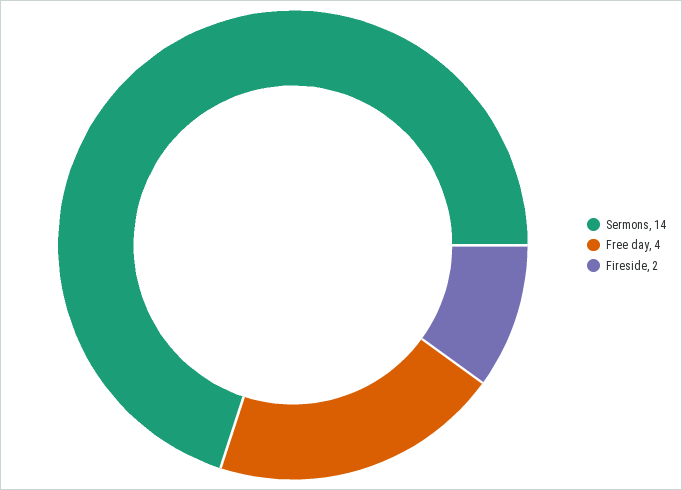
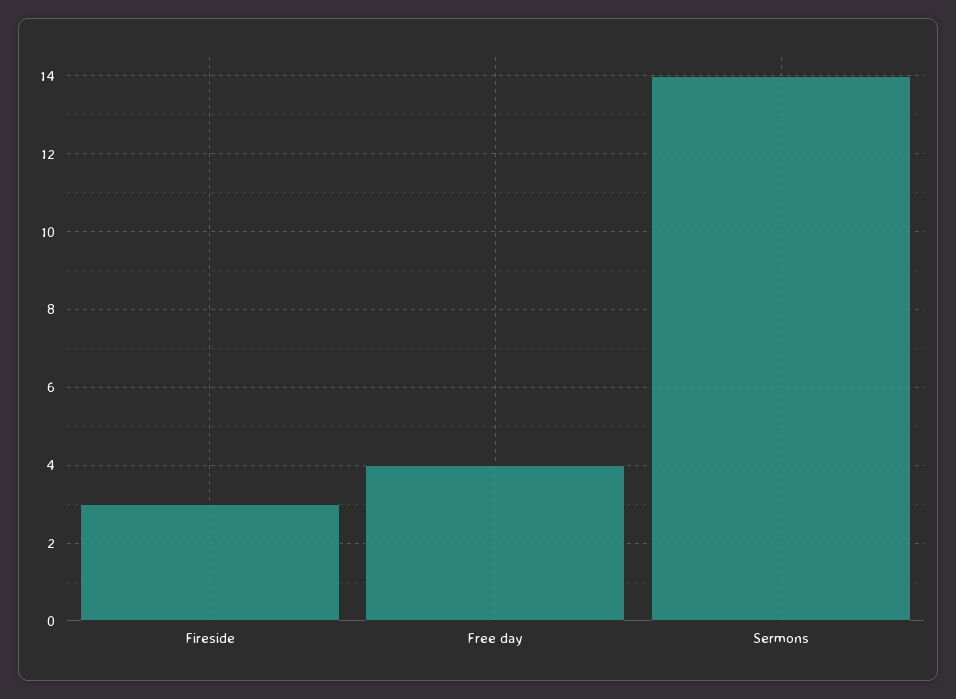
Fireside: 2 -> 3

